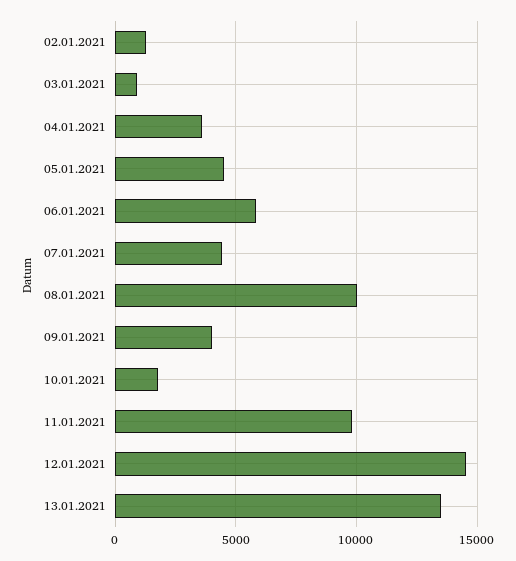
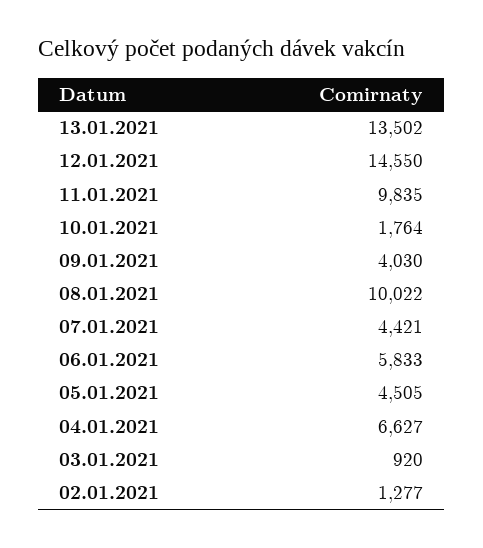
04.01.2021: 3500 -> 6627

